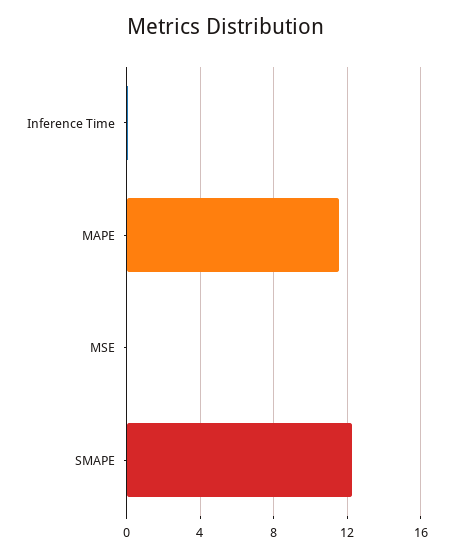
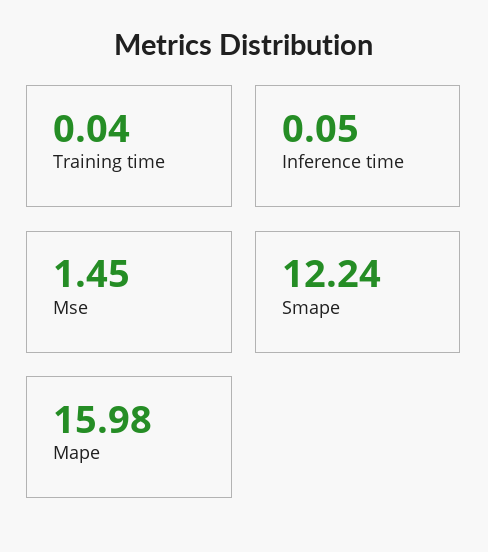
MAPE: 11.5 -> 15.98
MSE: 0 -> 1.45
Training time: none -> 0.04

